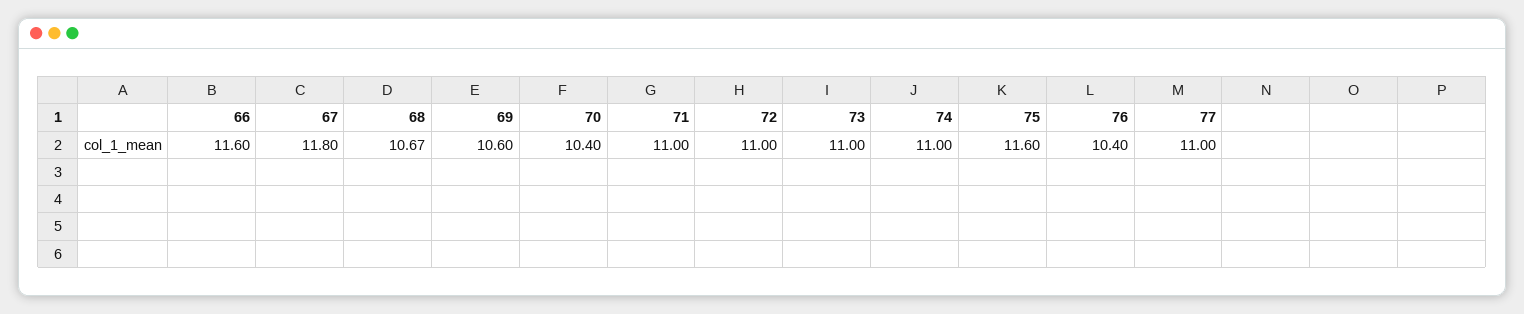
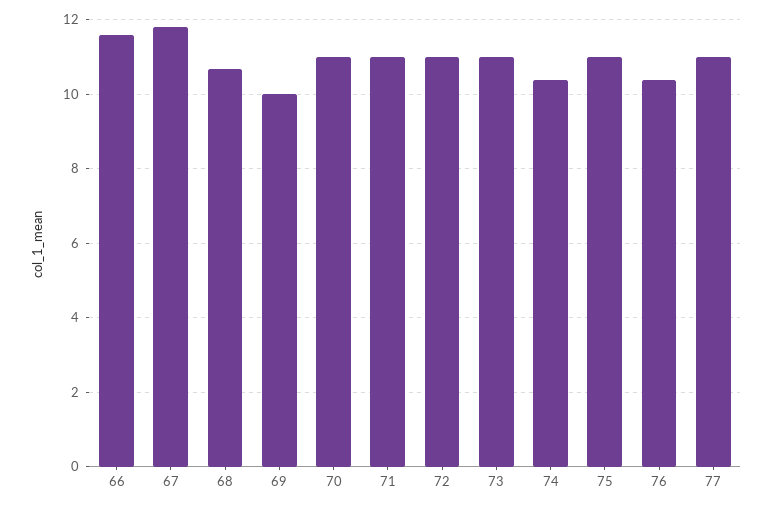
69: 10.6 -> 10
70: 10.4 -> 11
74: 11 -> 10.4
75: 11.6 -> 11

